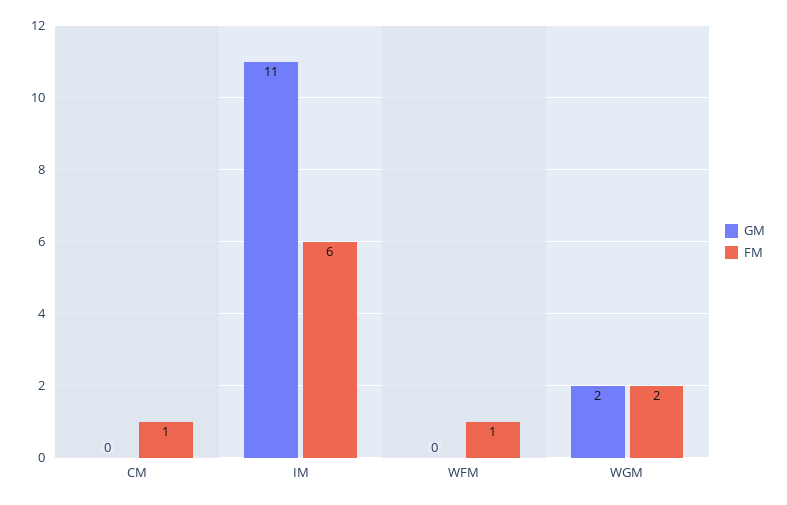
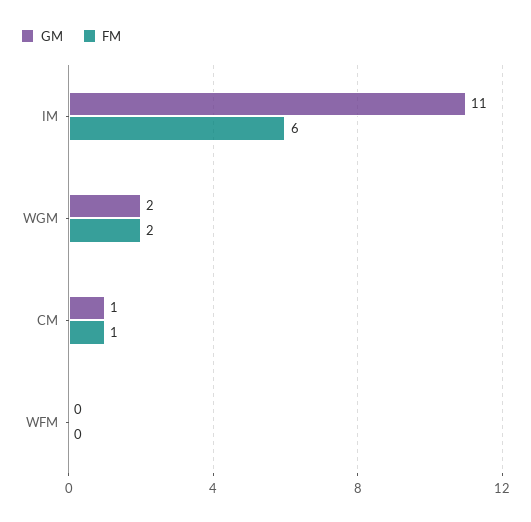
GM, CM: 0 -> 1
FM, WFM: 1 -> 0

